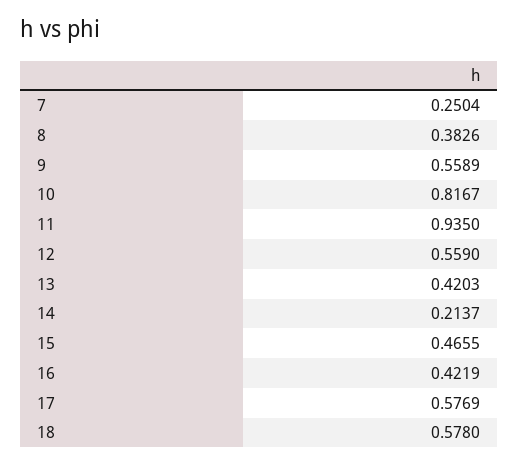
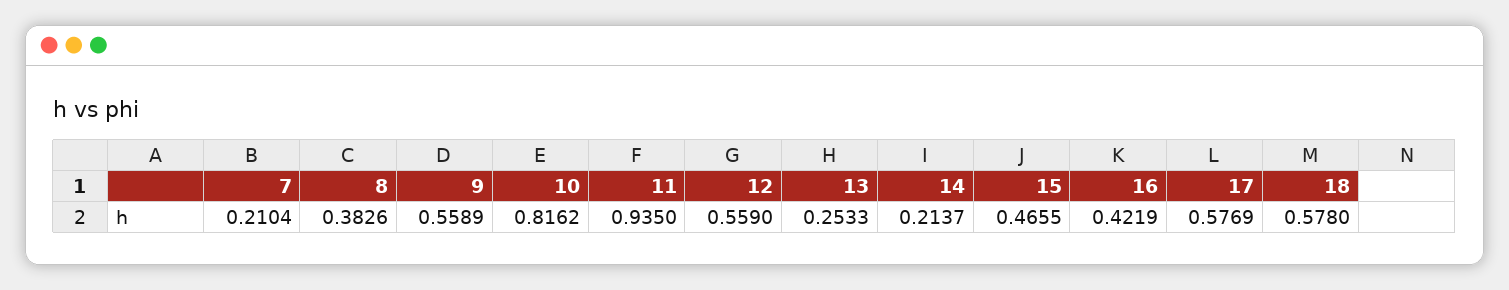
7: 0.2504 -> 0.2104
10: 0.8167 -> 0.8162
13: 0.4203 -> 0.2533

